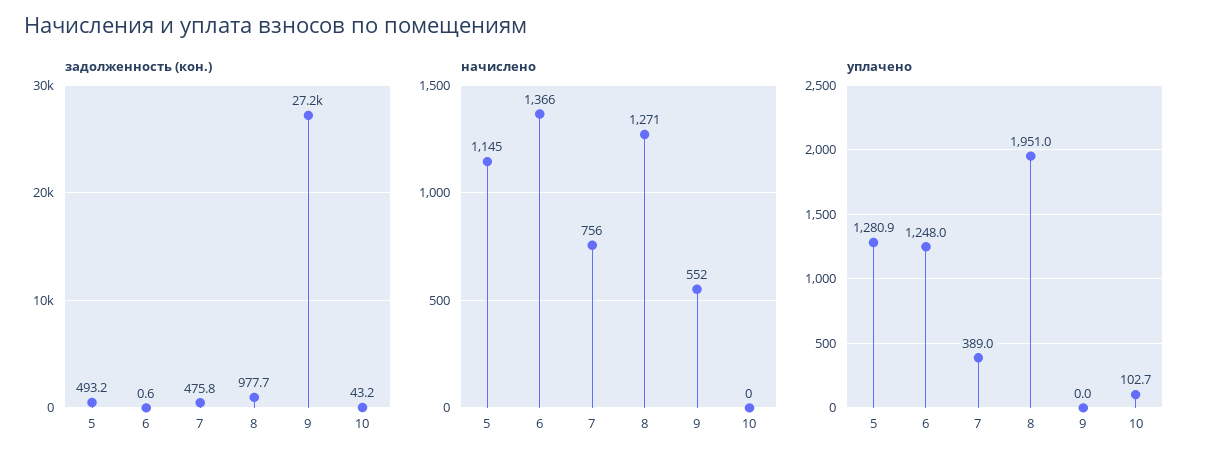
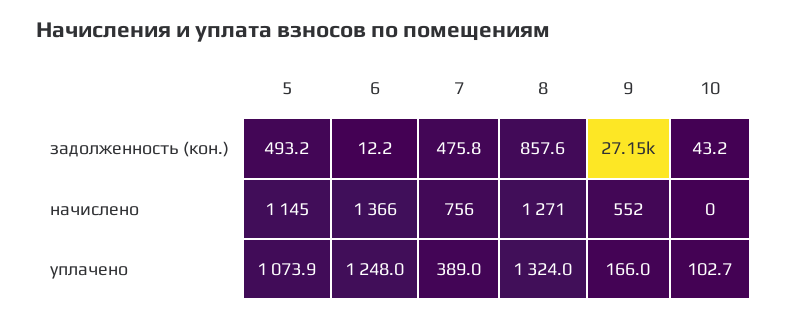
задолженность (кон.), 6: 0.6 -> 12.2
задолженность (кон.), 8: 977.7 -> 857.6
уплачено, 5: 1280.9 -> 1073.9
уплачено, 8: 1951 -> 1324
уплачено, 9: 0 -> 166

